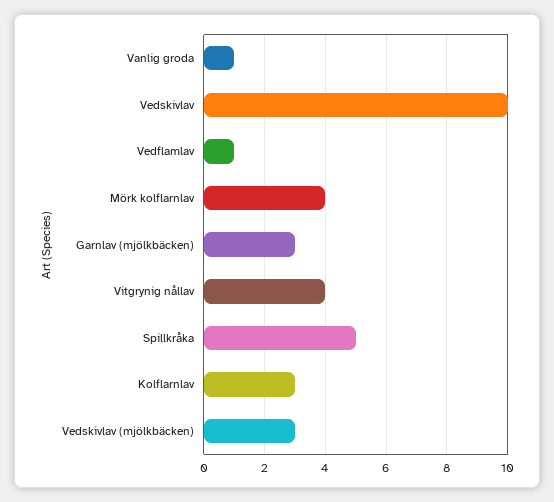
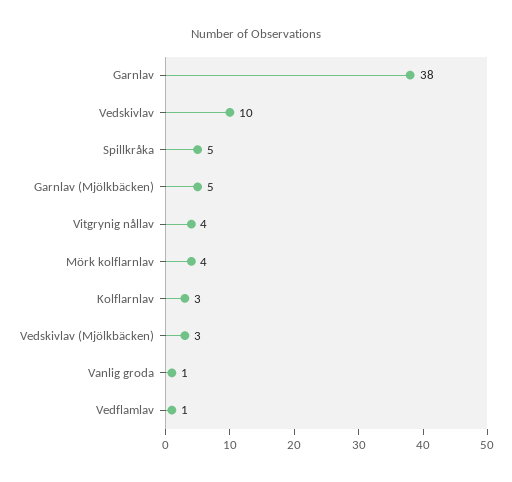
Garnlav (mjölkbäcken): 3 -> 5
Garnlav: none -> 38

